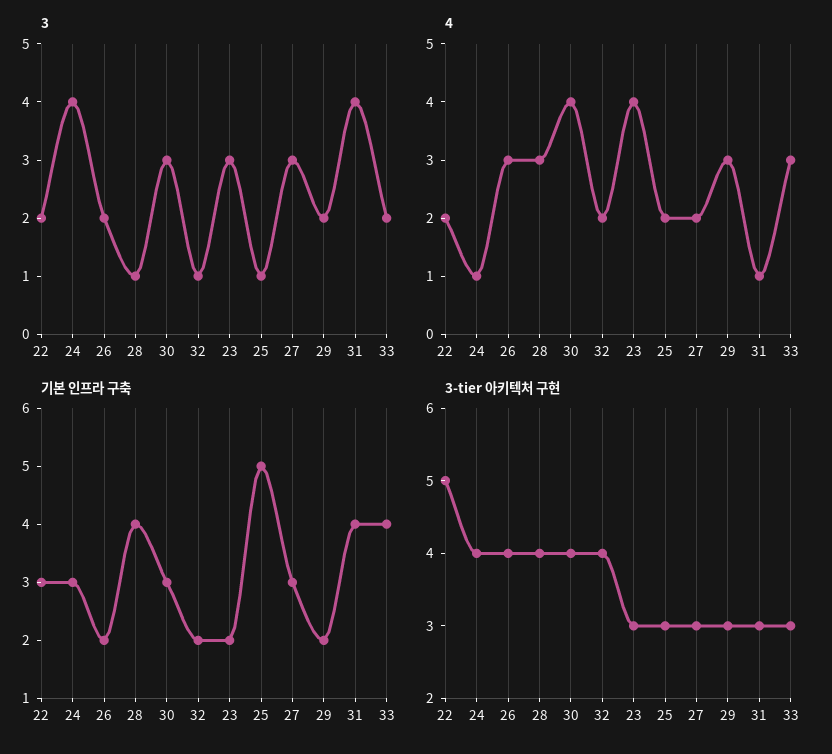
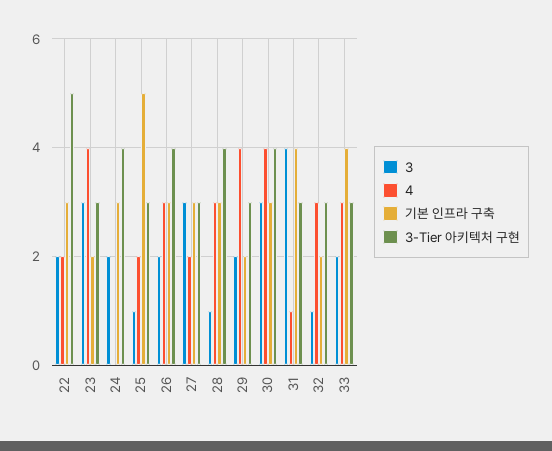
3, 24: 4 -> 2
4, 24: 1 -> 0
4, 32: 2 -> 3
4, 29: 3 -> 4
기본 인프라 구축, 26: 2 -> 3
기본 인프라 구축, 28: 4 -> 3
3-tier 아키텍처 구현, 32: 4 -> 3

